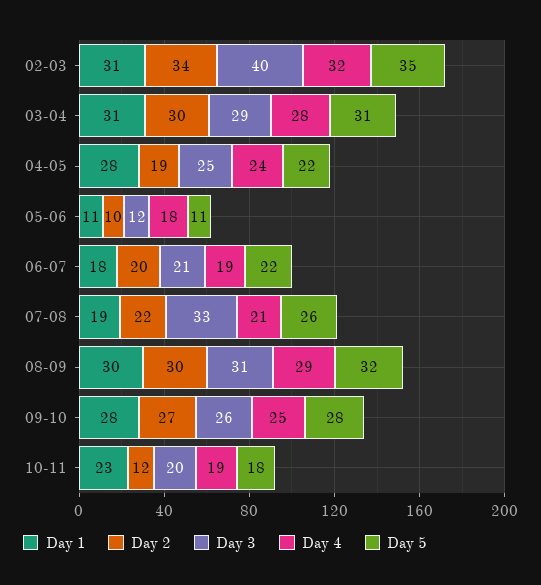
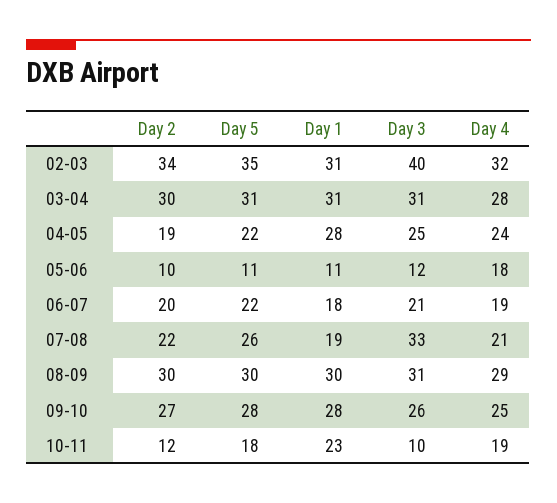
Day 3, 03-04: 29 -> 31
Day 5, 08-09: 32 -> 30
Day 3, 10-11: 20 -> 10

